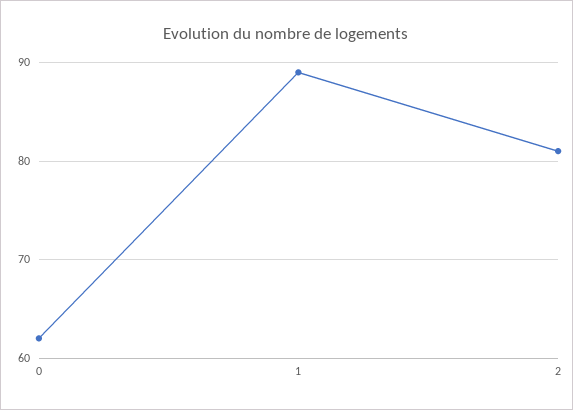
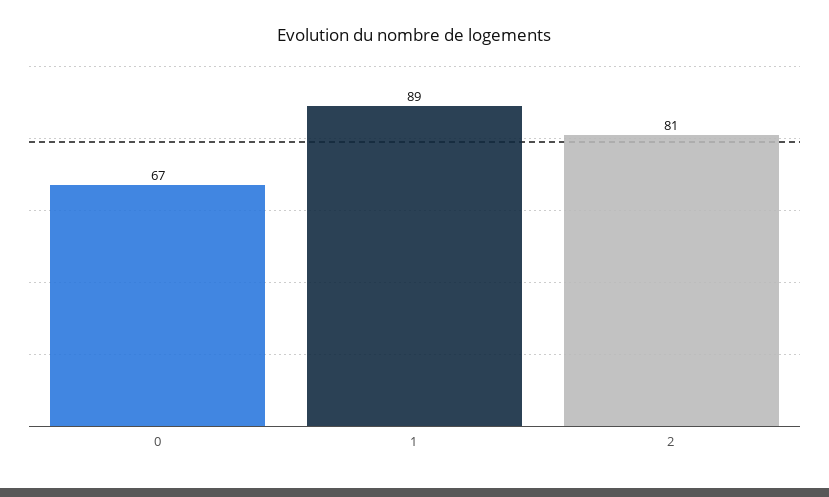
0: 62 -> 67

